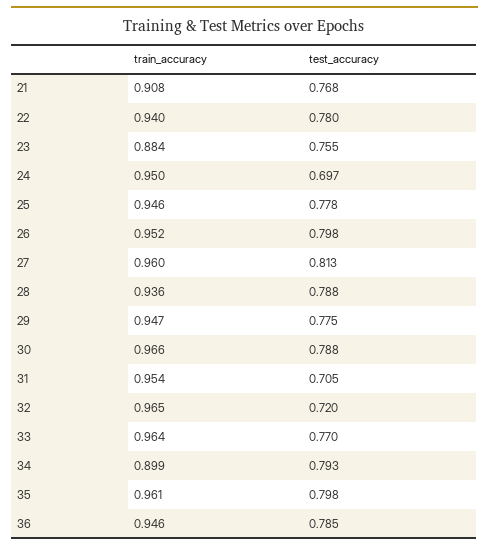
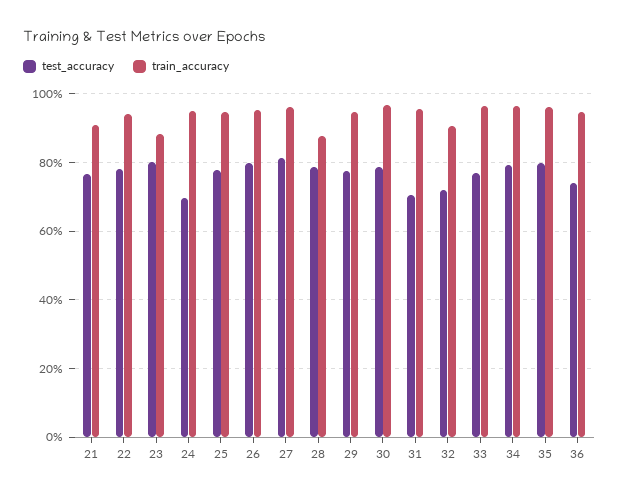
test_accuracy, 23: 0.755 -> 0.8
train_accuracy, 28: 0.936 -> 0.88
train_accuracy, 32: 0.965 -> 0.9
train_accuracy, 34: 0.899 -> 0.96
test_accuracy, 36: 0.785 -> 0.74

